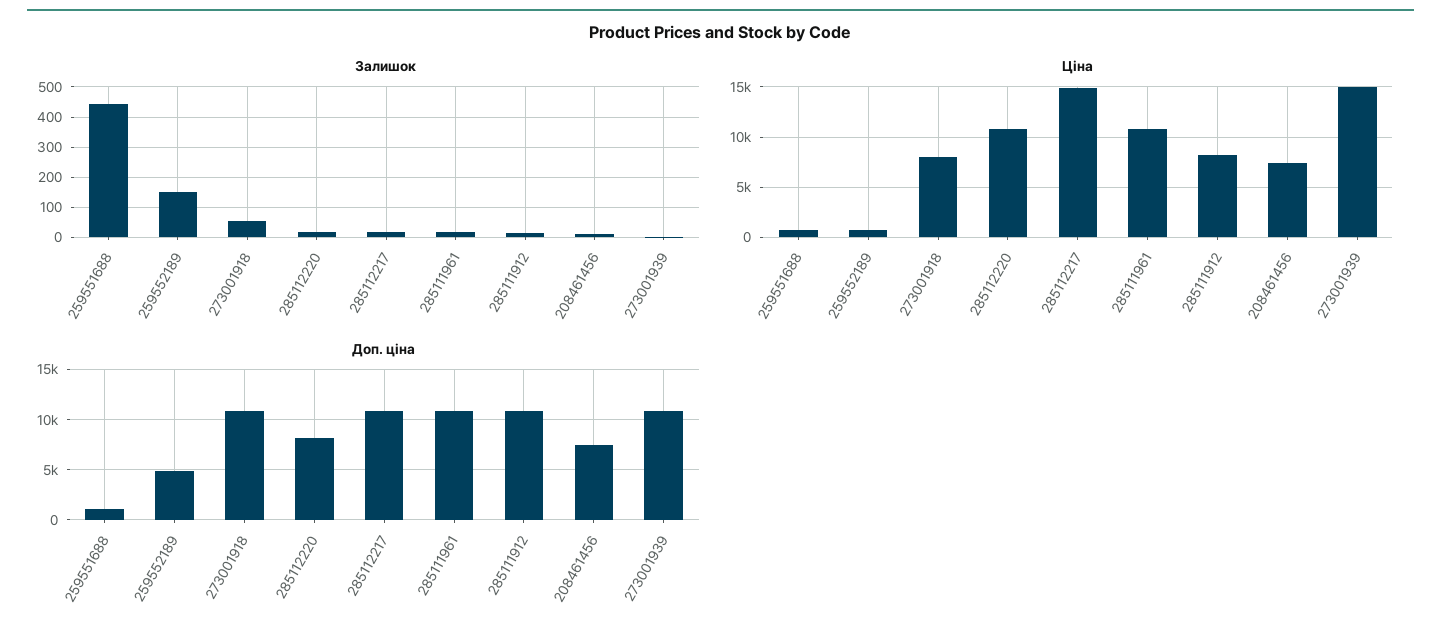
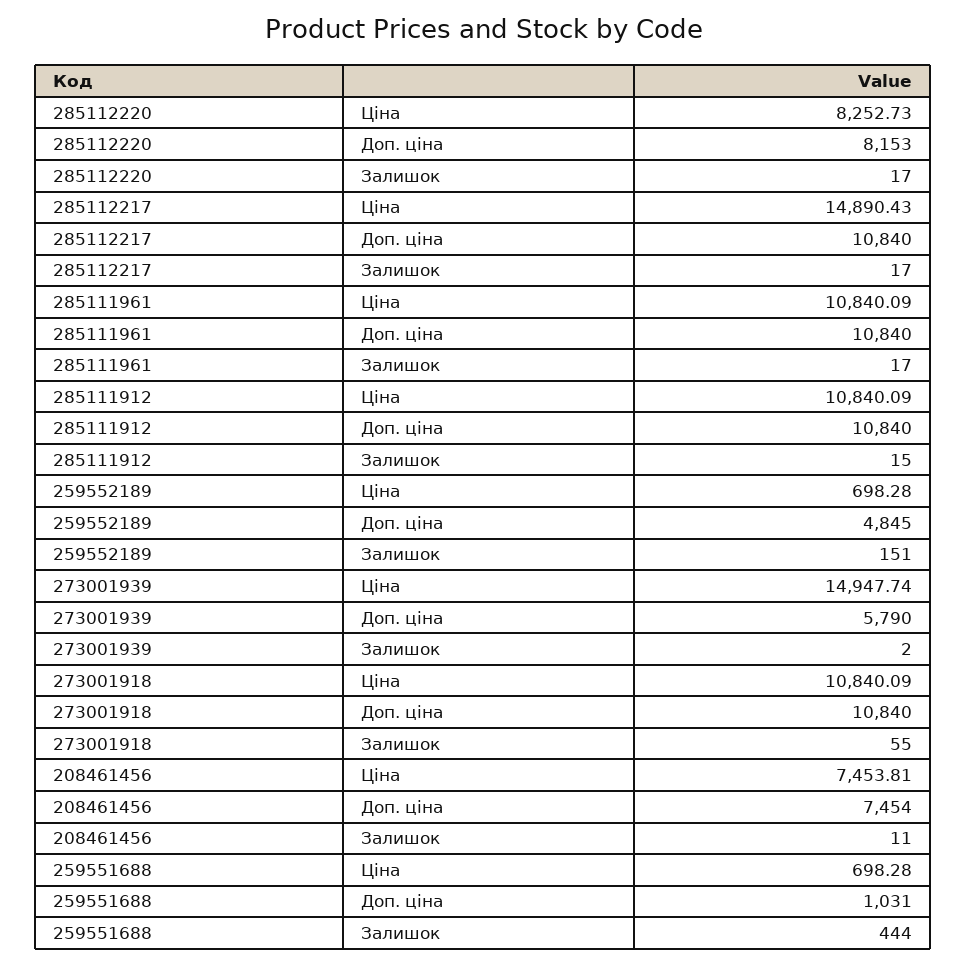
Ціна, 273001918: 8000 -> 10840.09
Ціна, 285112220: 11000 -> 8252.73
Ціна, 285111912: 8000 -> 10840.09
Доп. ціна, 273001939: 11000 -> 5790

